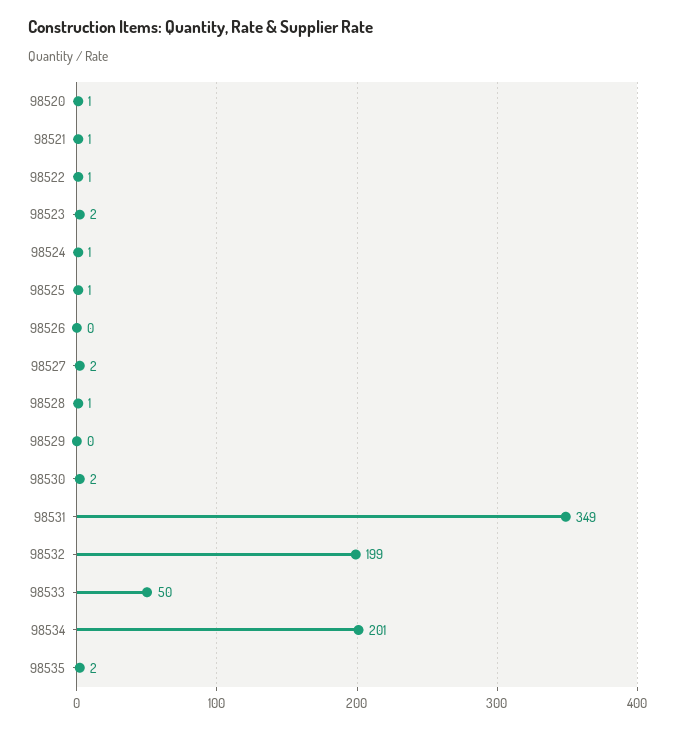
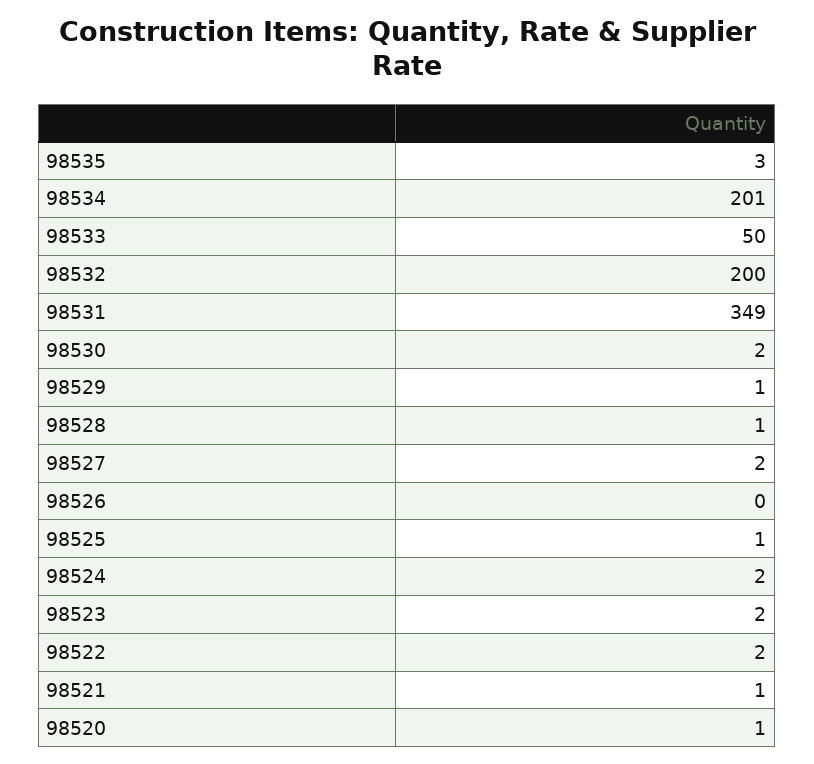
98522: 1 -> 2
98524: 1 -> 2
98529: 0 -> 1
98532: 199 -> 200
98535: 2 -> 3

